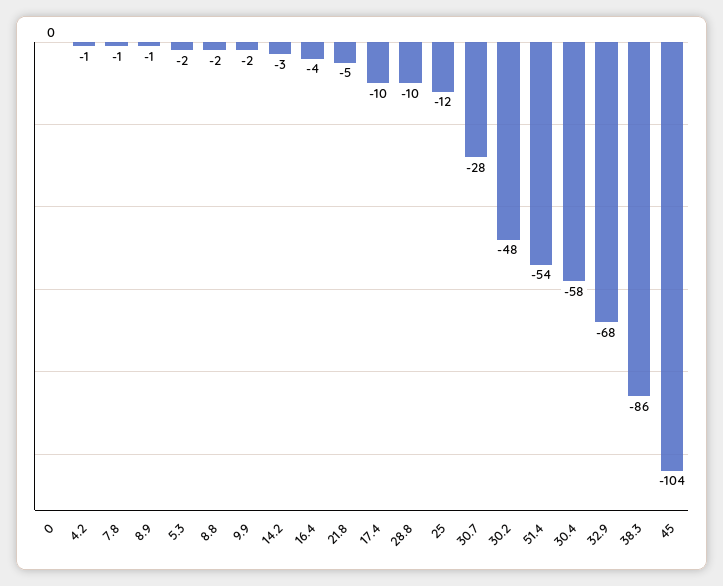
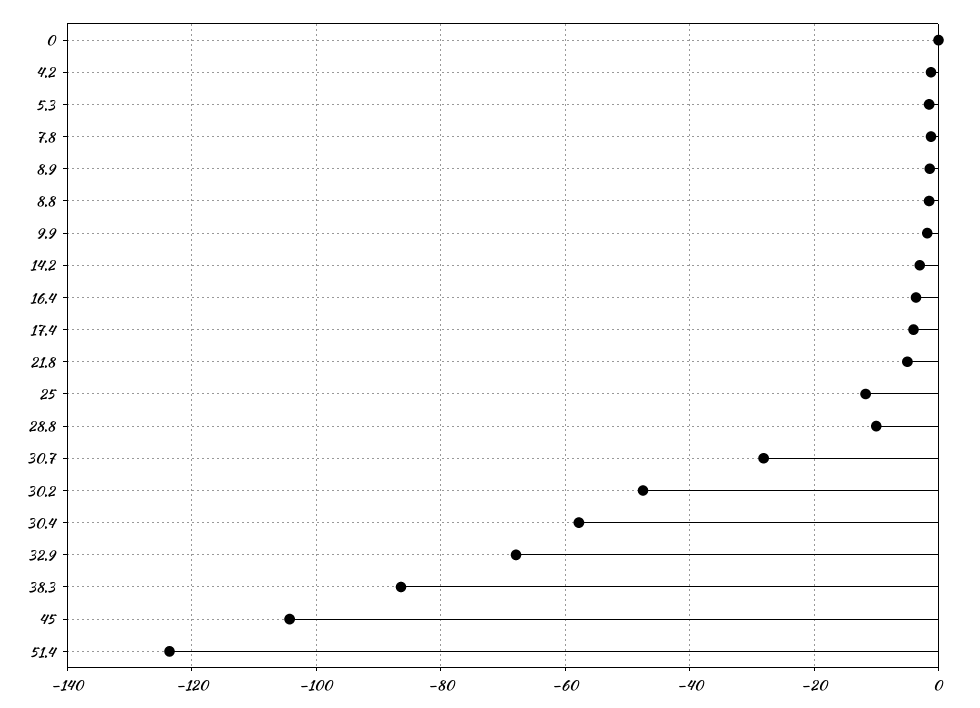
17.4: -10 -> -4
51.4: -54 -> -124

